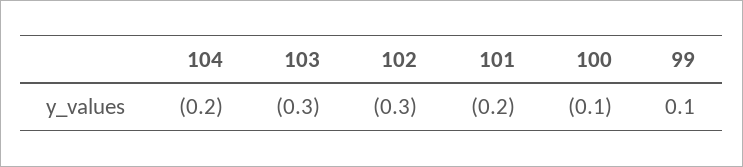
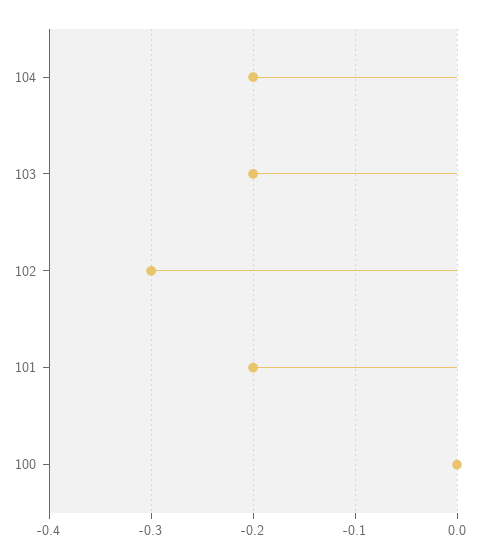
103: -0.3 -> -0.2
100: -0.1 -> 0
99: 0.1 -> none

